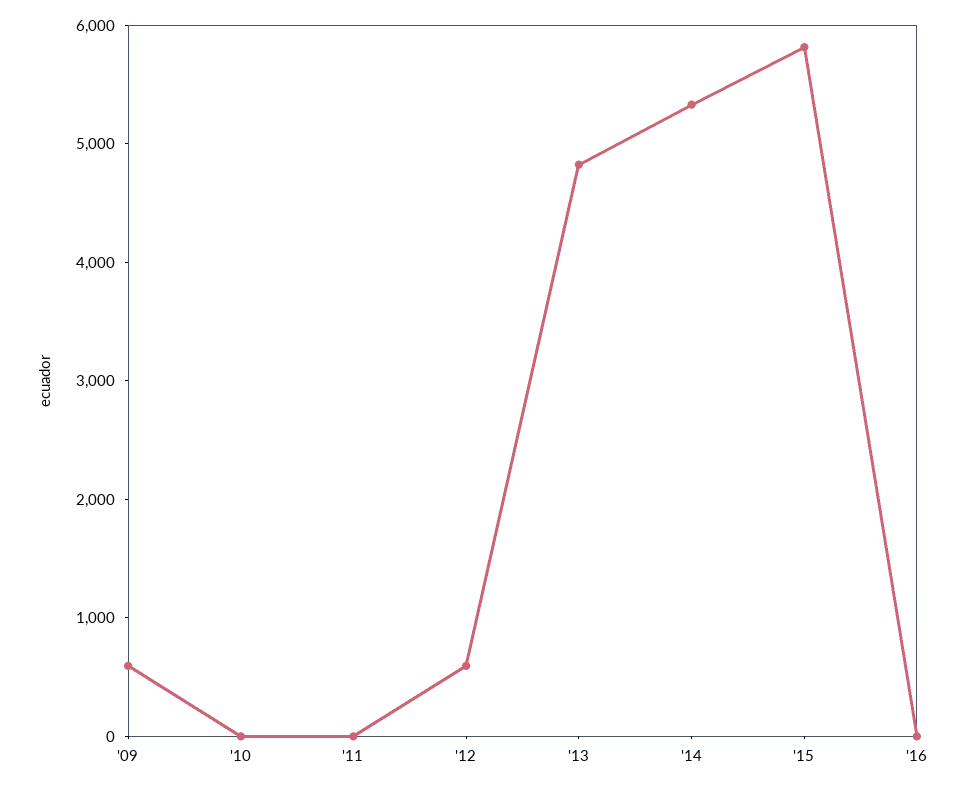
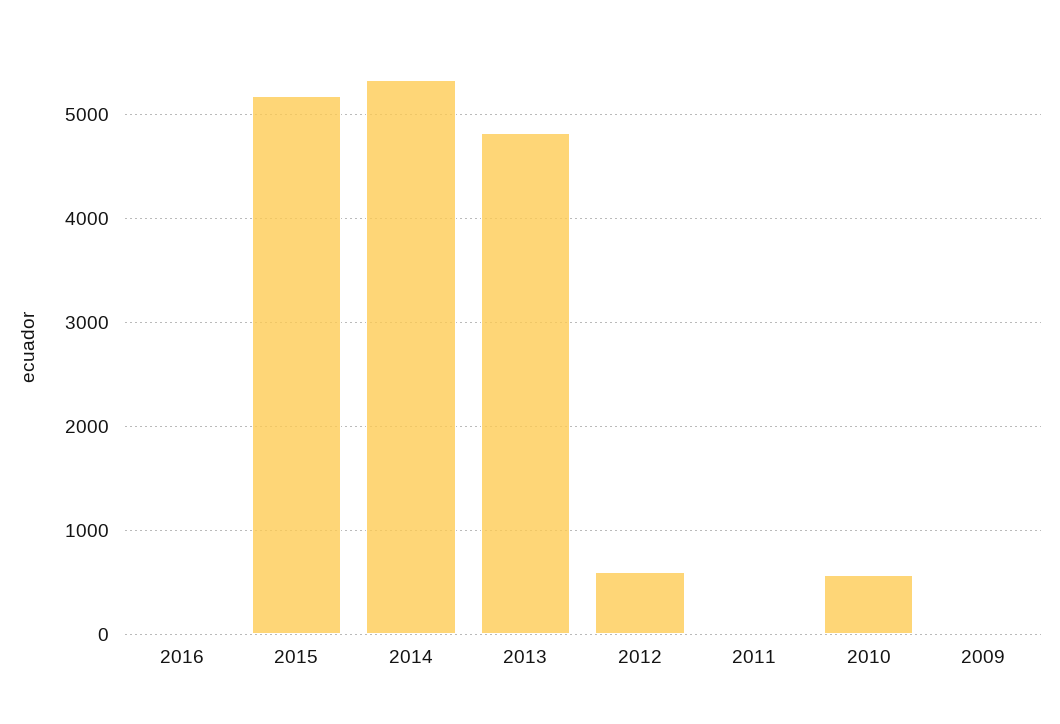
'09: 600 -> 0
'10: 0 -> 600
'15: 5800 -> 5200

